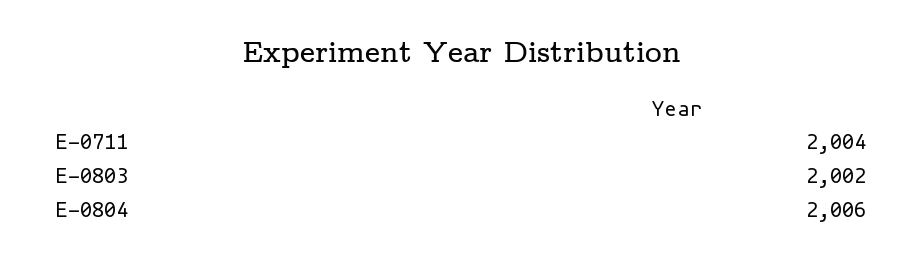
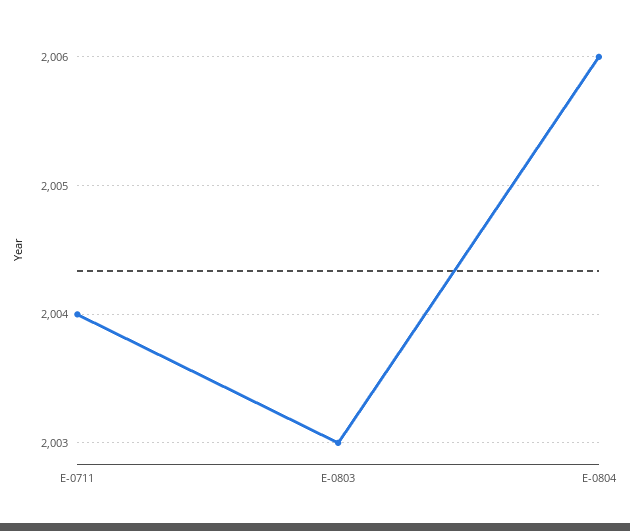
E-0803: 2002 -> 2003

